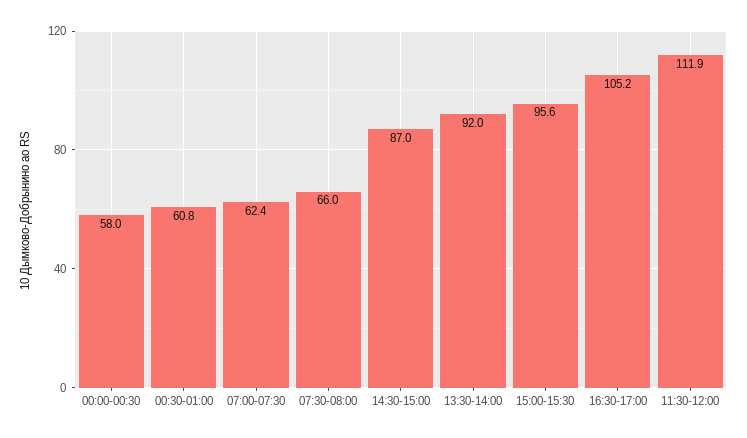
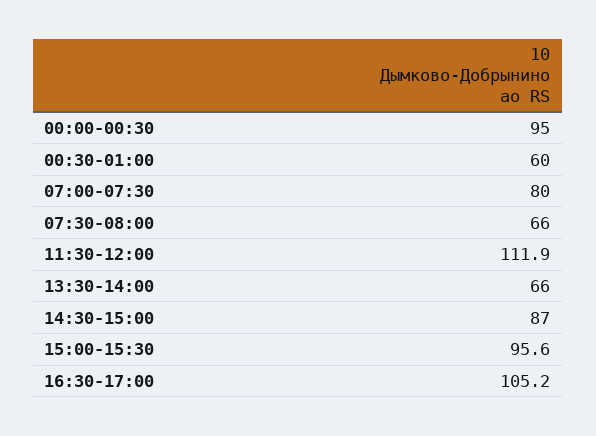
00:00-00:30: 58 -> 95
00:30-01:00: 60.8 -> 60
07:00-07:30: 62.4 -> 80
13:30-14:00: 92 -> 66

